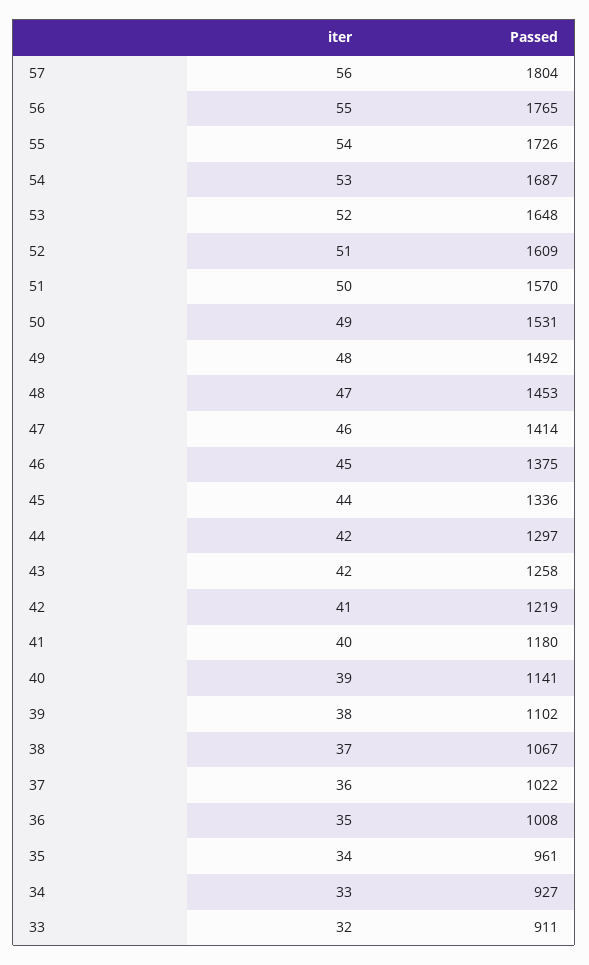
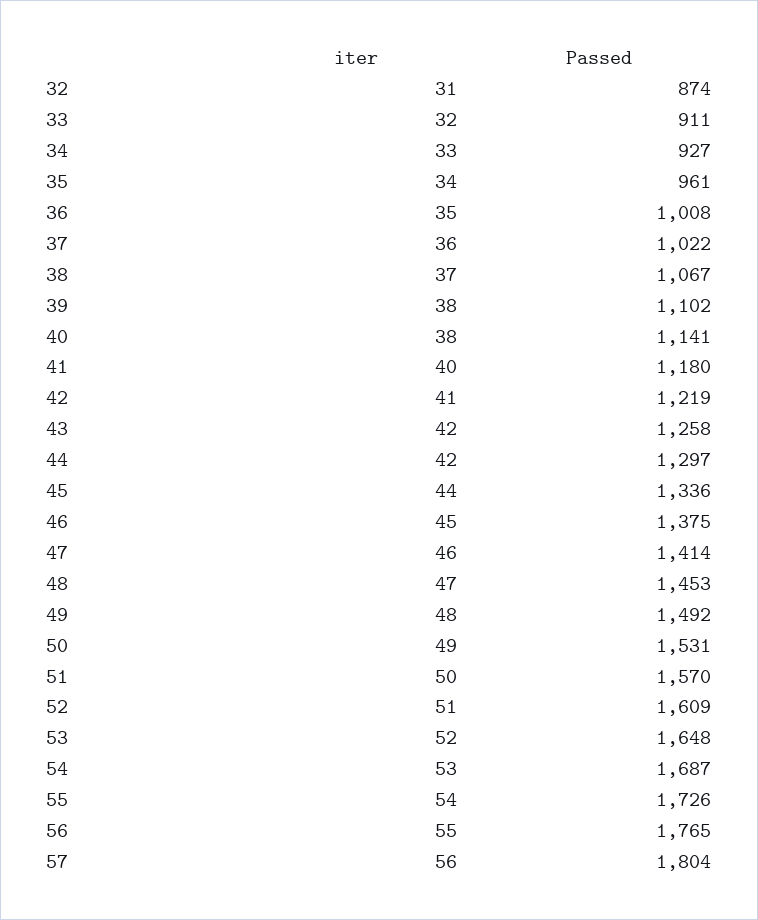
iter, 40: 39 -> 38
iter, 32: none -> 31
Passed, 32: none -> 874

